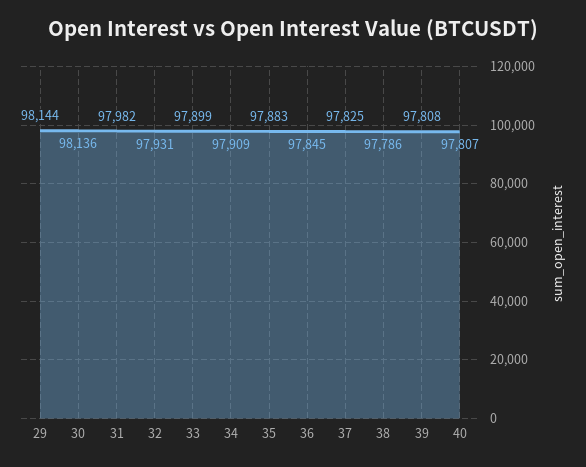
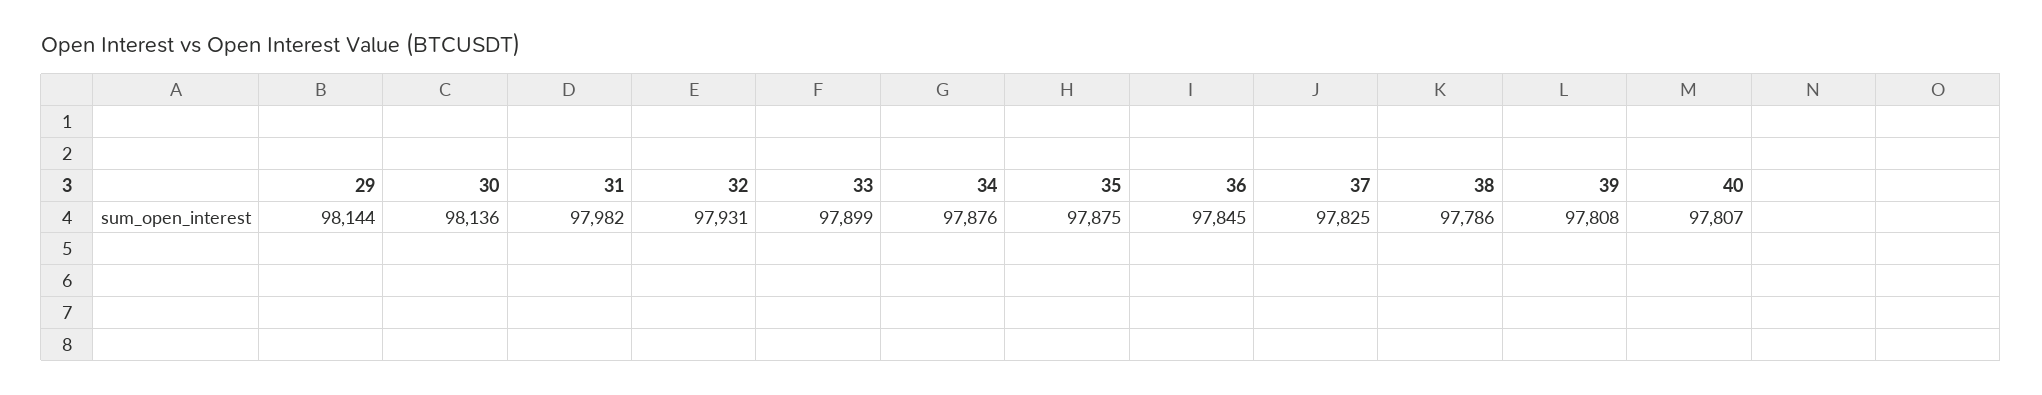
34: 97909 -> 97876
35: 97883 -> 97875

